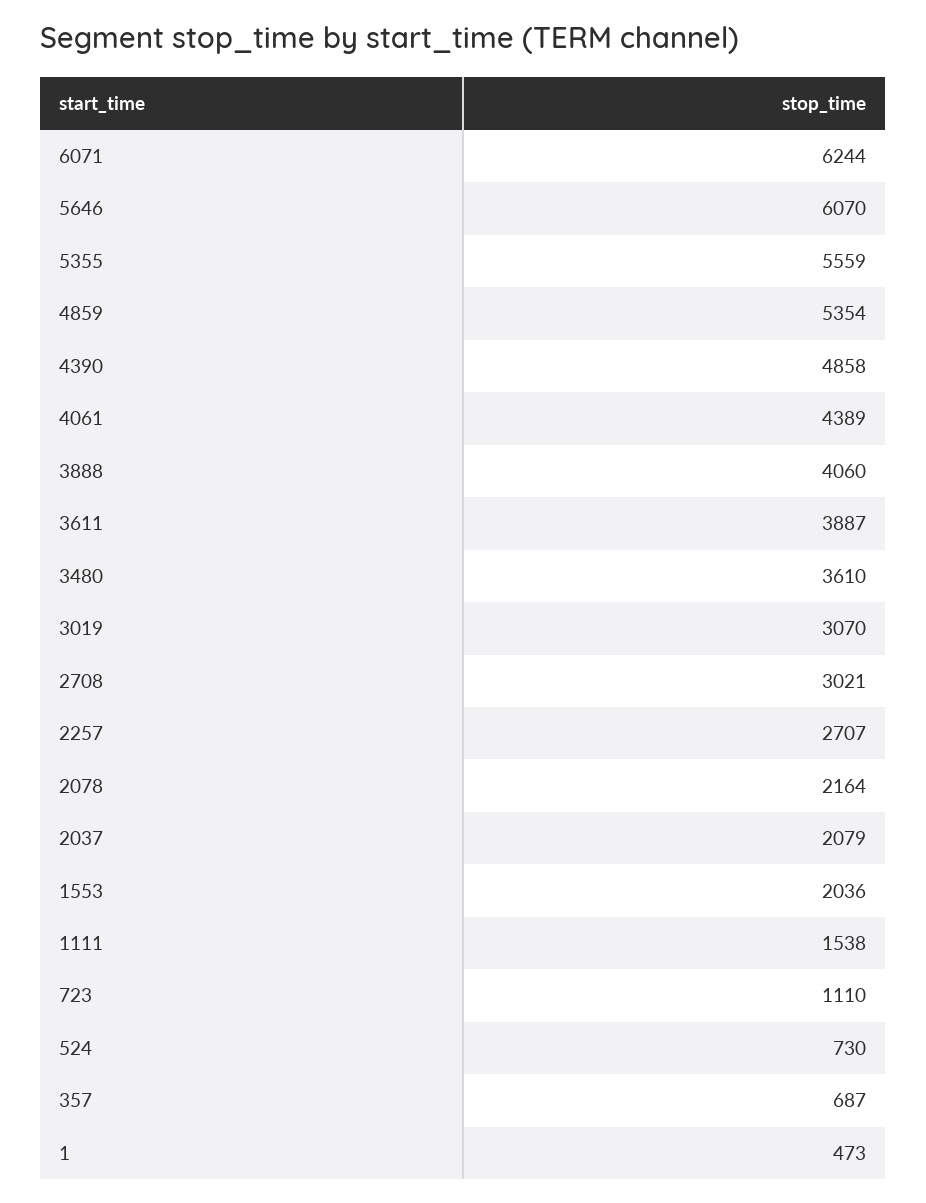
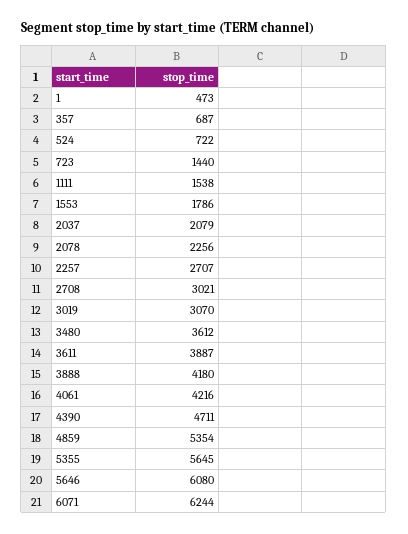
5646: 6070 -> 6080
5355: 5559 -> 5645
4390: 4858 -> 4711
4061: 4389 -> 4216
3888: 4060 -> 4180
3480: 3610 -> 3612
2078: 2164 -> 2256
1553: 2036 -> 1786
723: 1110 -> 1440
524: 730 -> 722

